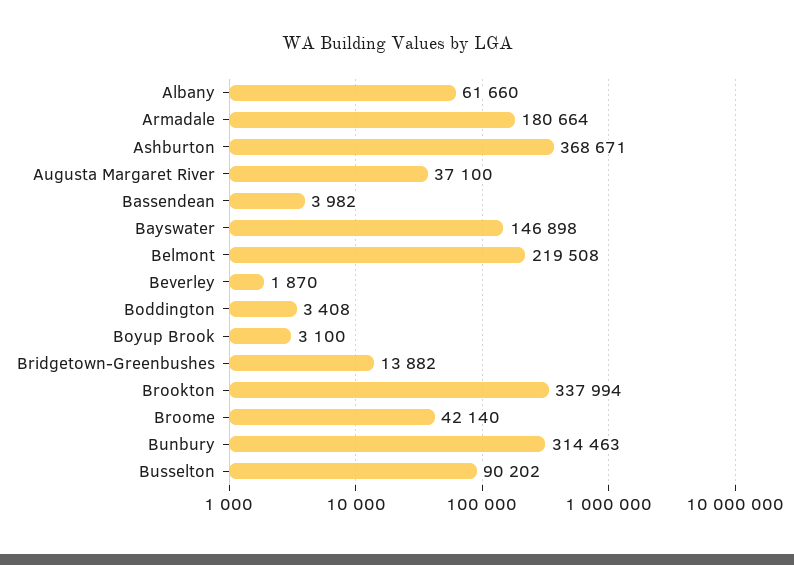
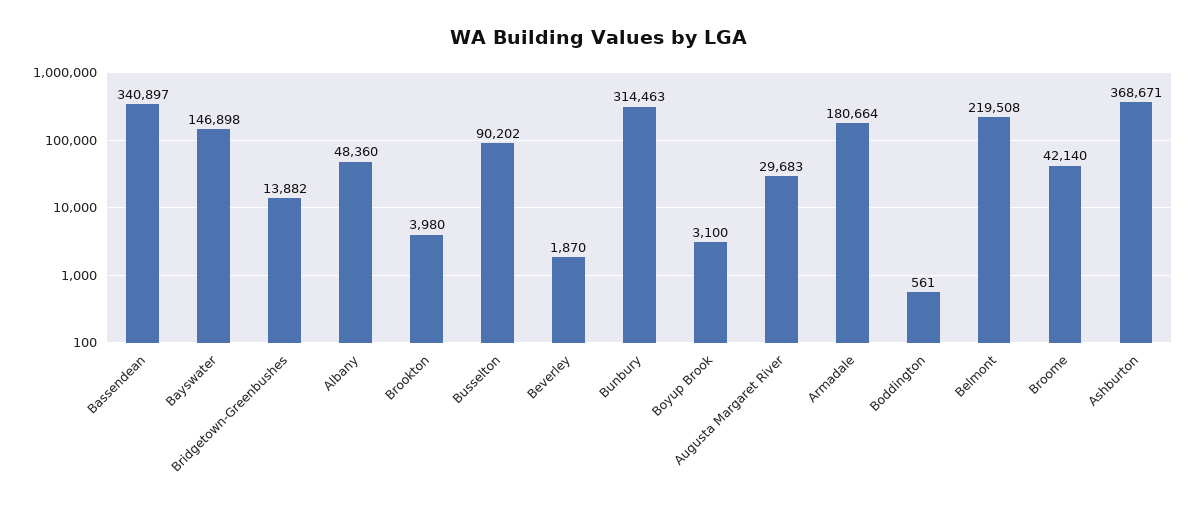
Albany: 61660 -> 48360
Augusta Margaret River: 37100 -> 29683
Bassendean: 3982 -> 340897
Boddington: 3408 -> 561
Brookton: 337994 -> 3980

